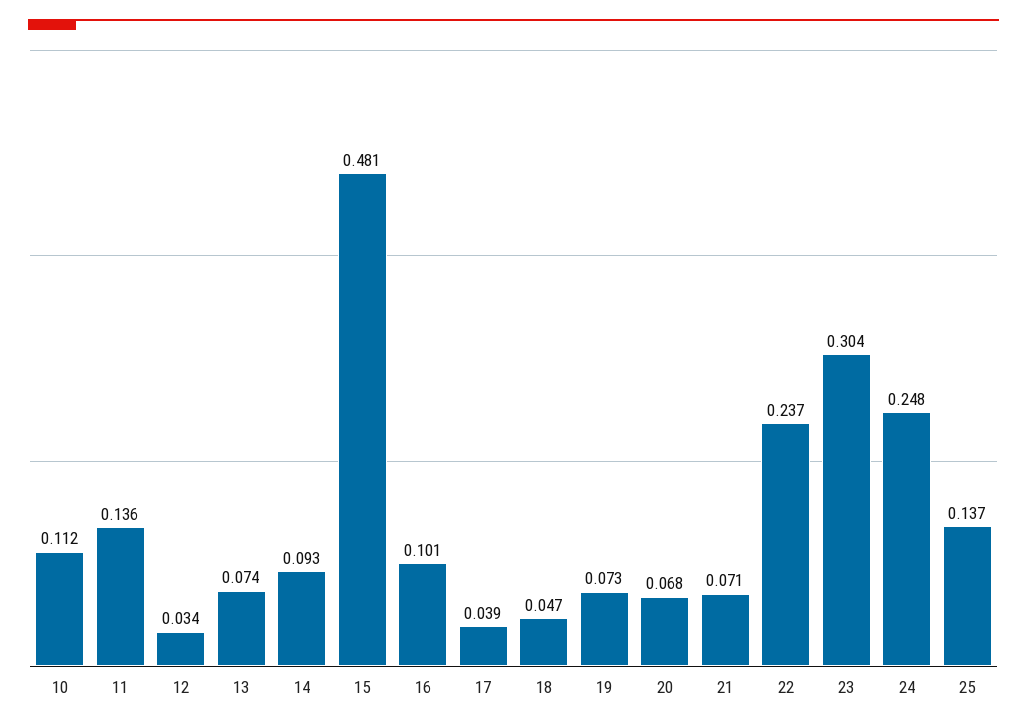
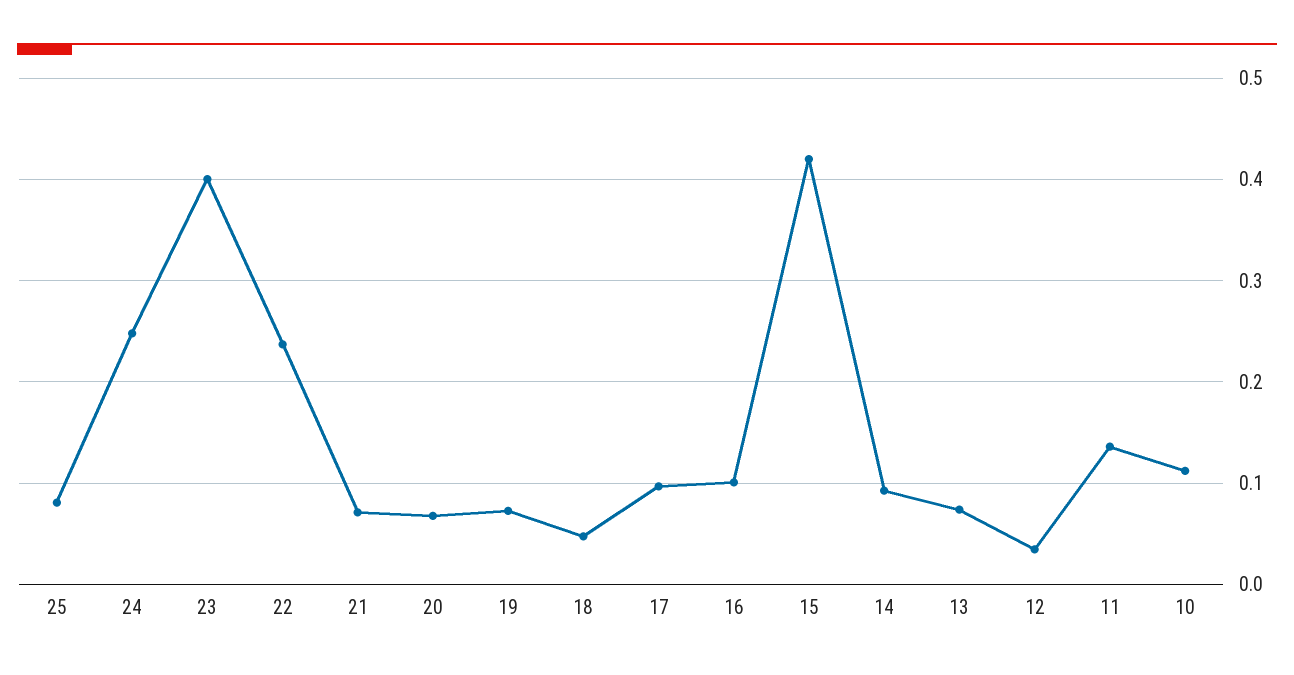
15: 0.481 -> 0.42
17: 0.039 -> 0.1
23: 0.304 -> 0.4
25: 0.137 -> 0.08

